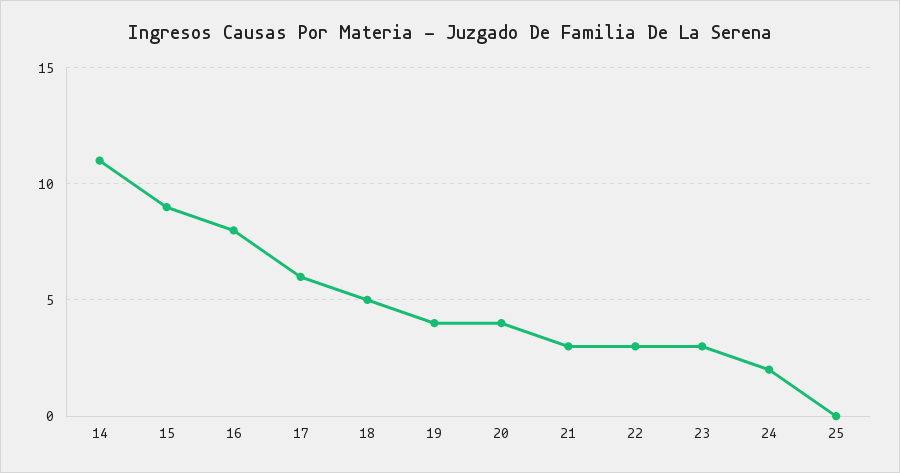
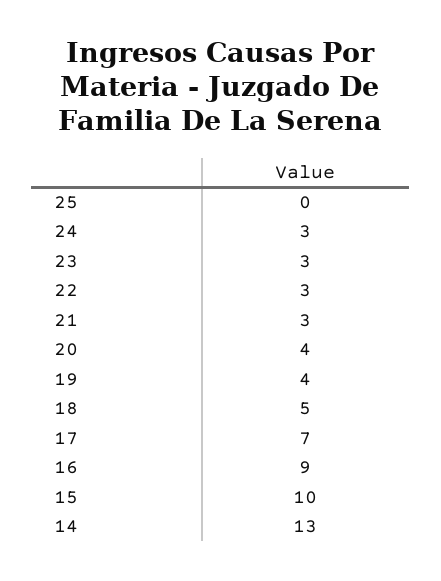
14: 11 -> 13
15: 9 -> 10
16: 8 -> 9
17: 6 -> 7
24: 2 -> 3

